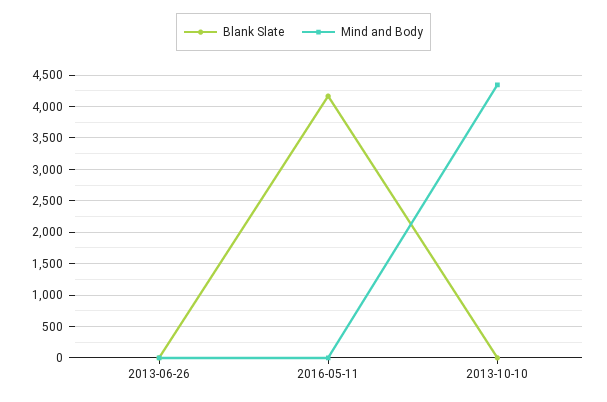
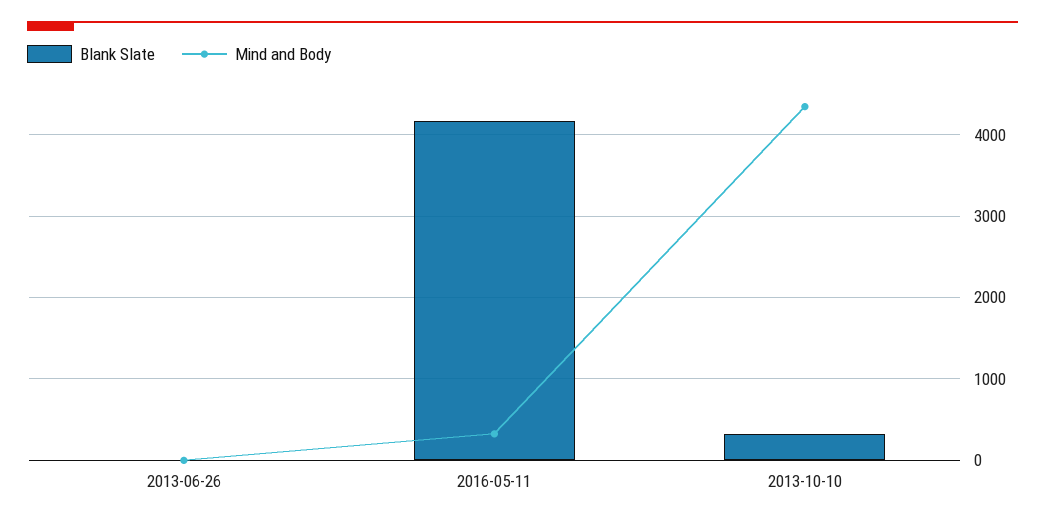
Mind and Body, 2016-05-11: 0 -> 300
Blank Slate, 2013-10-10: 0 -> 300

